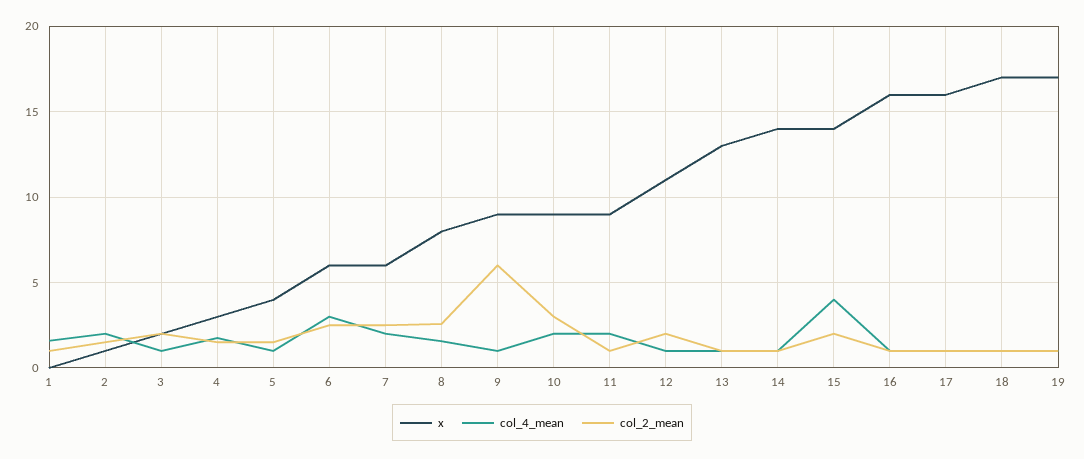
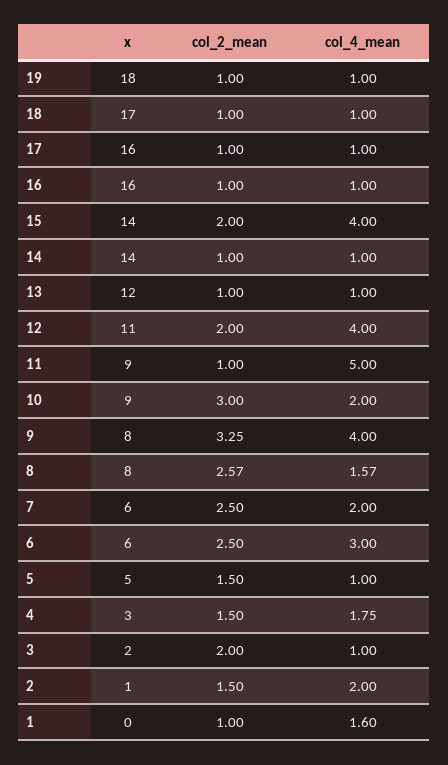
x, 5: 4 -> 5
x, 9: 9 -> 8
col_4_mean, 9: 1 -> 4
col_2_mean, 9: 6 -> 3.25
col_4_mean, 11: 2 -> 5
col_4_mean, 12: 1 -> 4
x, 13: 13 -> 12
x, 19: 17 -> 18

